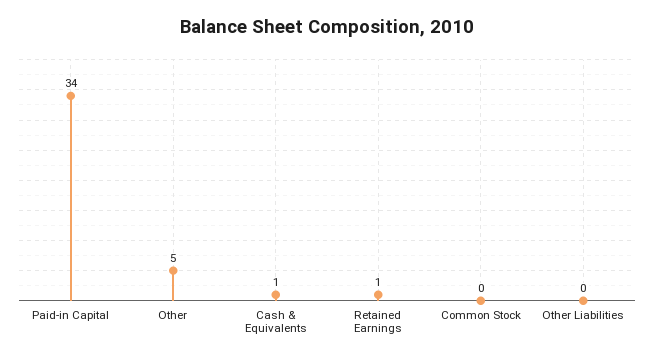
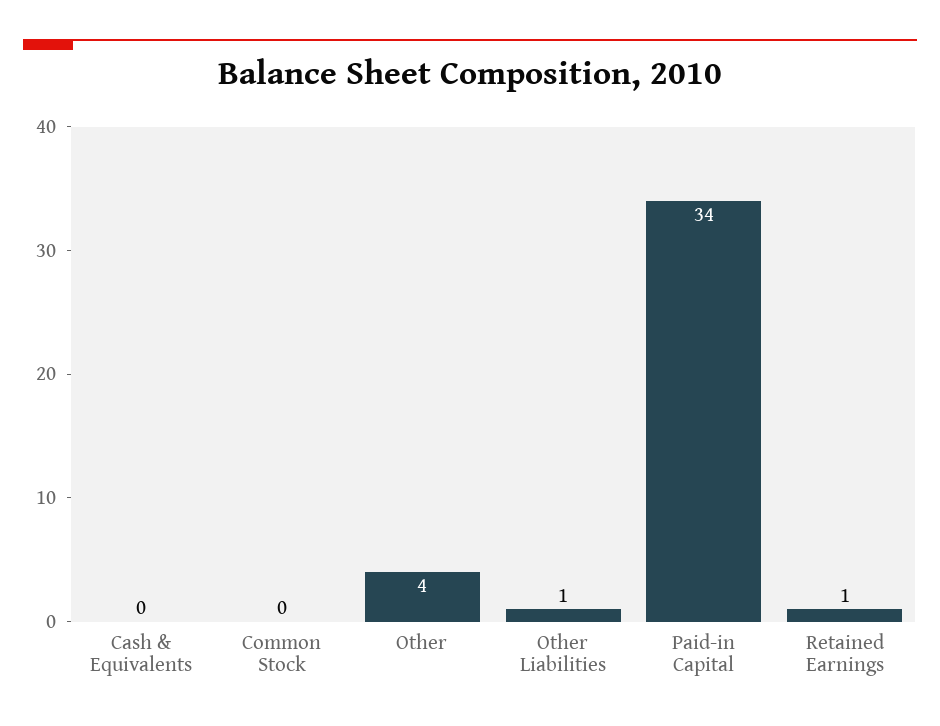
Other: 5 -> 4
Cash & Equivalents: 1 -> 0
Other Liabilities: 0 -> 1

